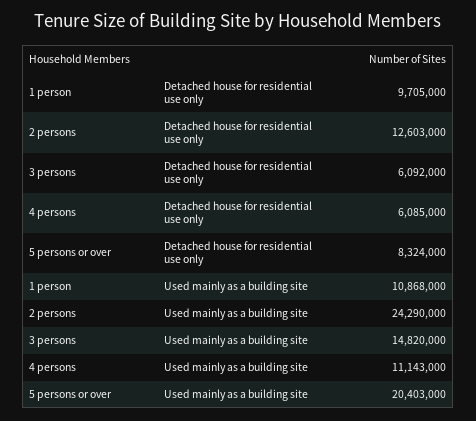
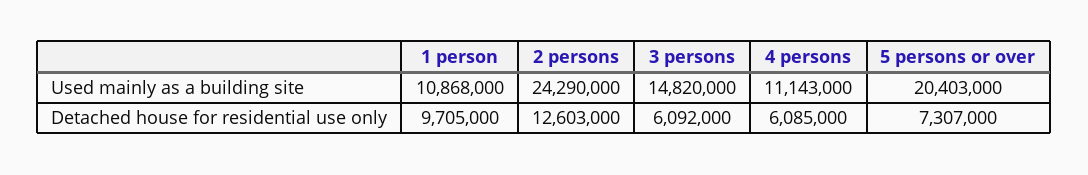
5 persons or over, Detached house for residential use only: 8324000 -> 7307000

